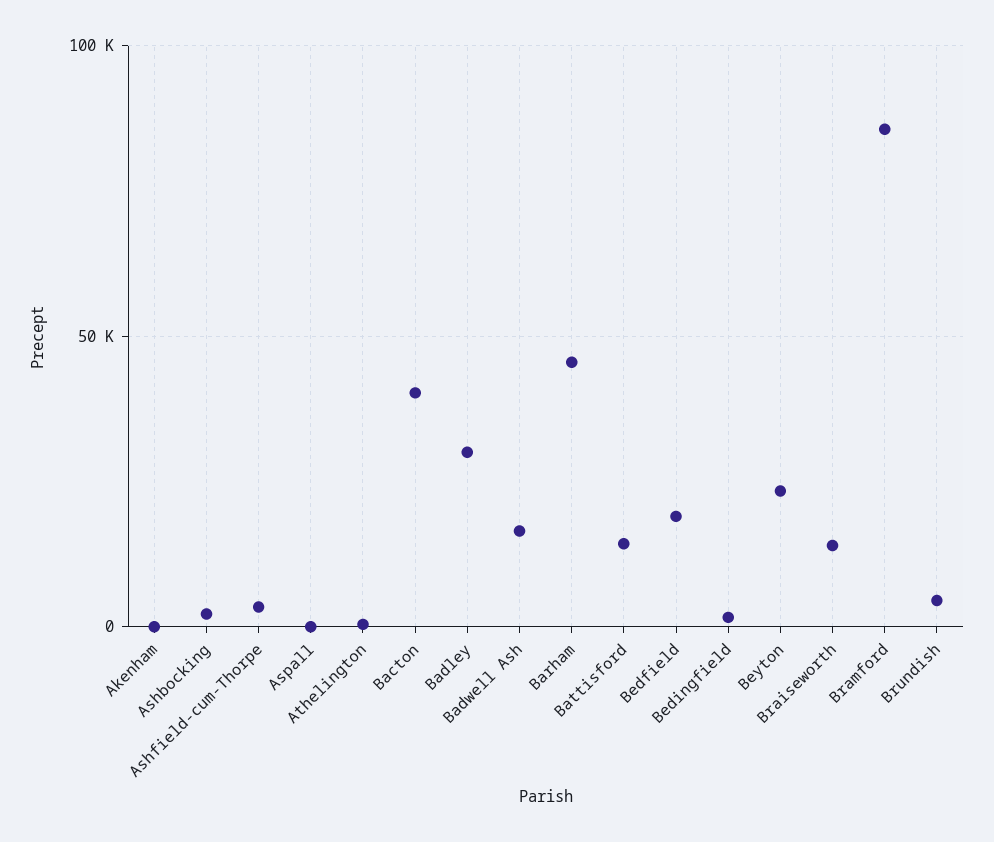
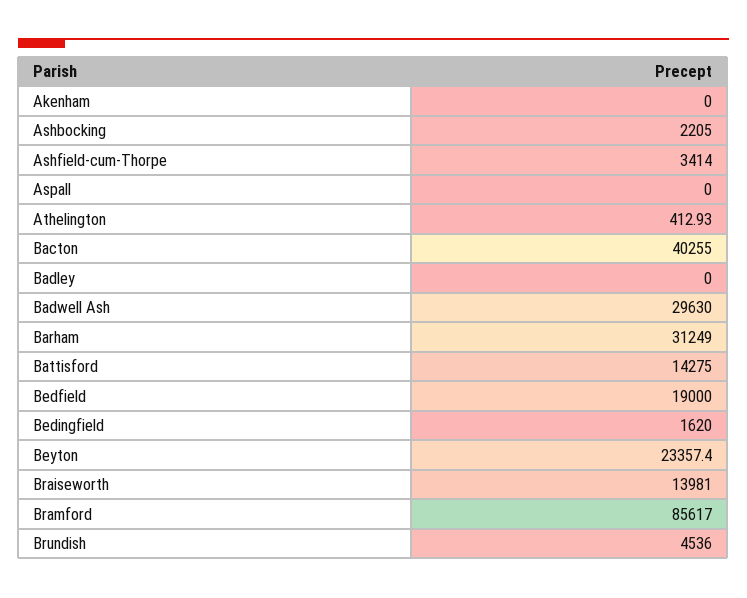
Badley: 30000 -> 0
Badwell Ash: 15000 -> 29630
Barham: 45000 -> 31249

